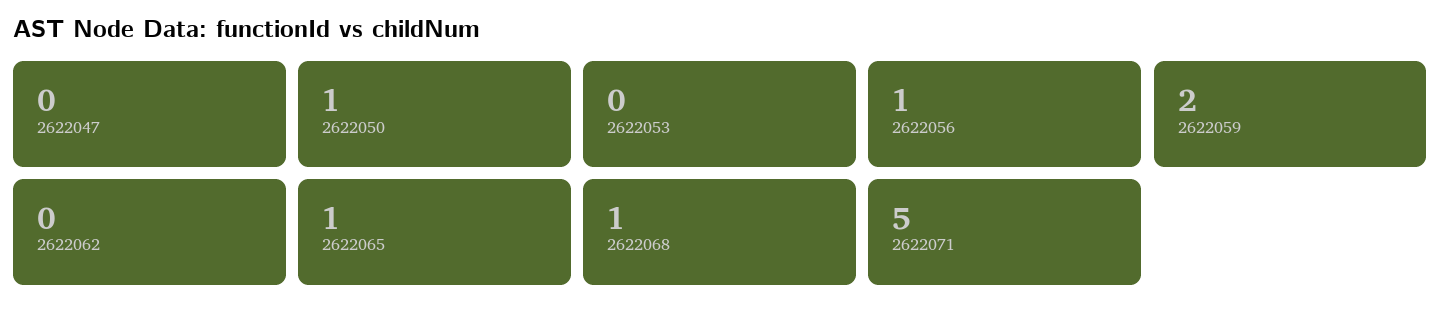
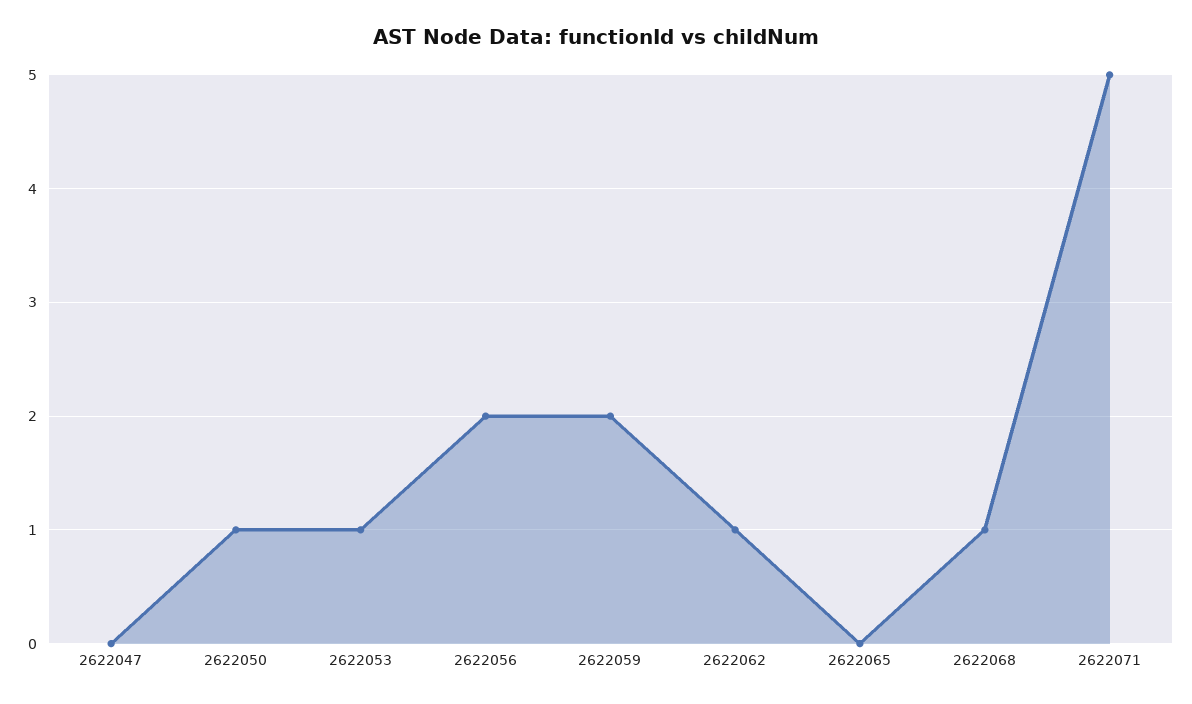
2622053: 0 -> 1
2622056: 1 -> 2
2622062: 0 -> 1
2622065: 1 -> 0

